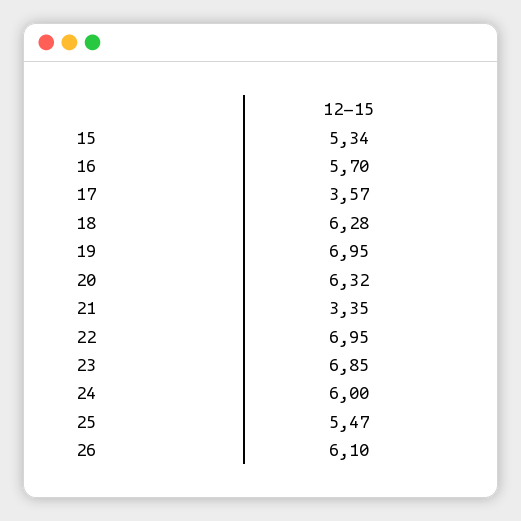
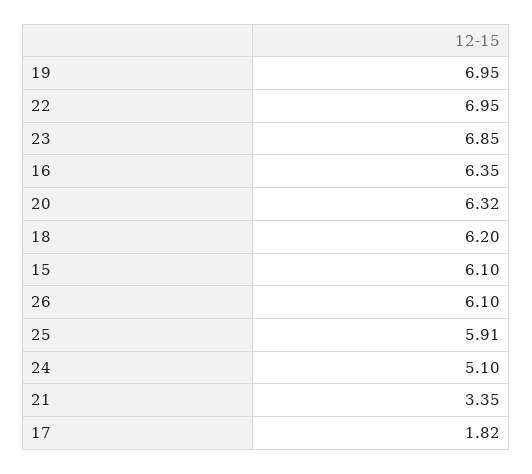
15: 5.34 -> 6.1
16: 5.7 -> 6.35
17: 3.57 -> 1.82
18: 6.28 -> 6.2
24: 6 -> 5.1
25: 5.47 -> 5.91

